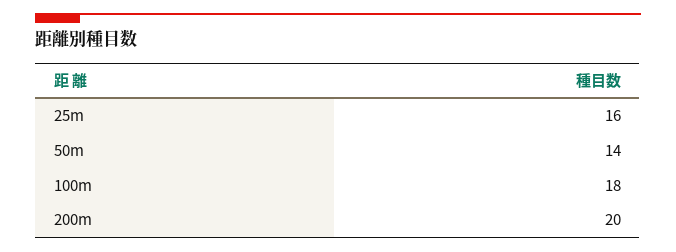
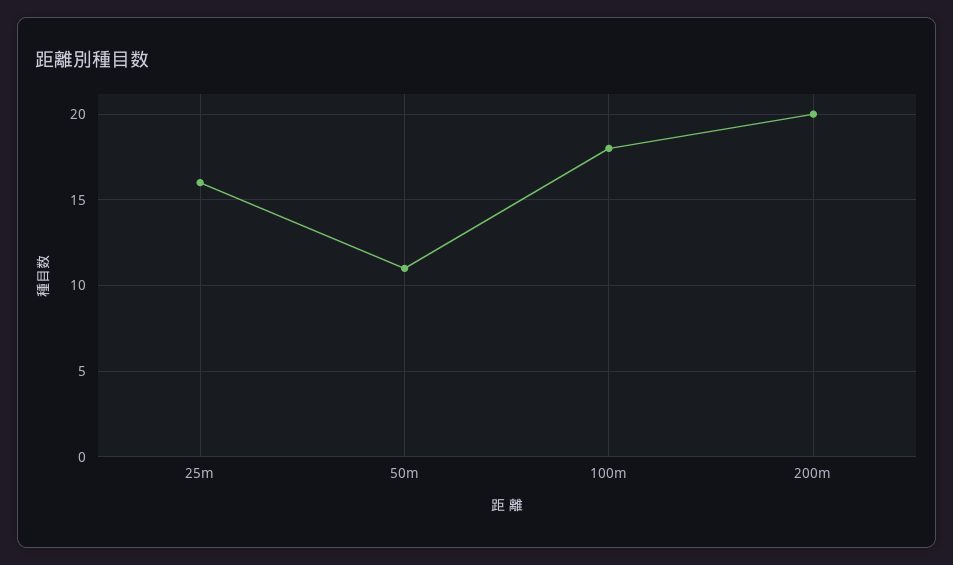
50m: 14 -> 11

